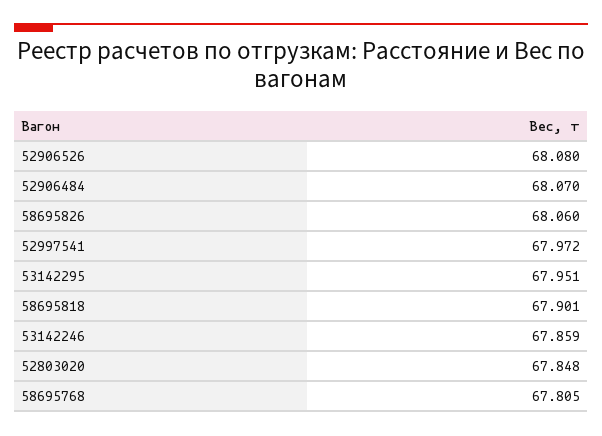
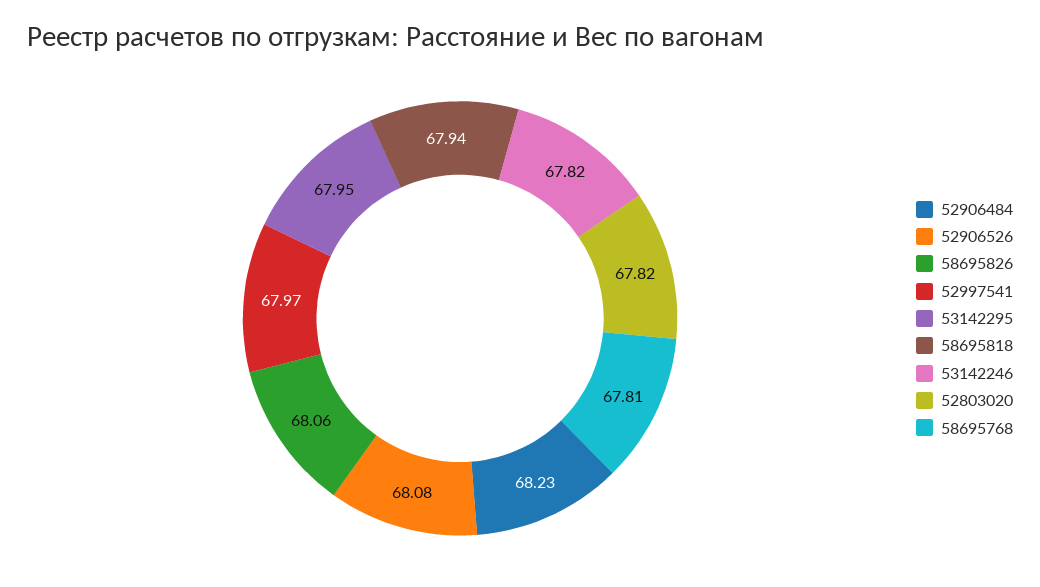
52906484: 68.07 -> 68.23
58695818: 67.901 -> 67.94
53142246: 67.859 -> 67.82
52803020: 67.848 -> 67.82

